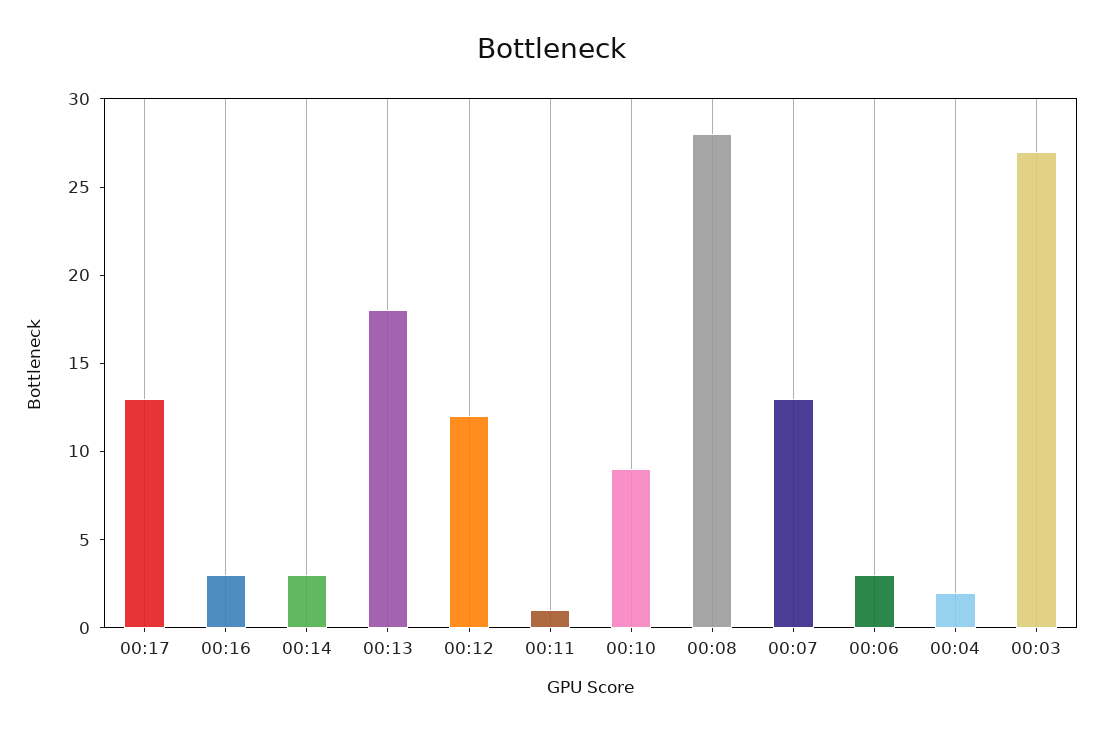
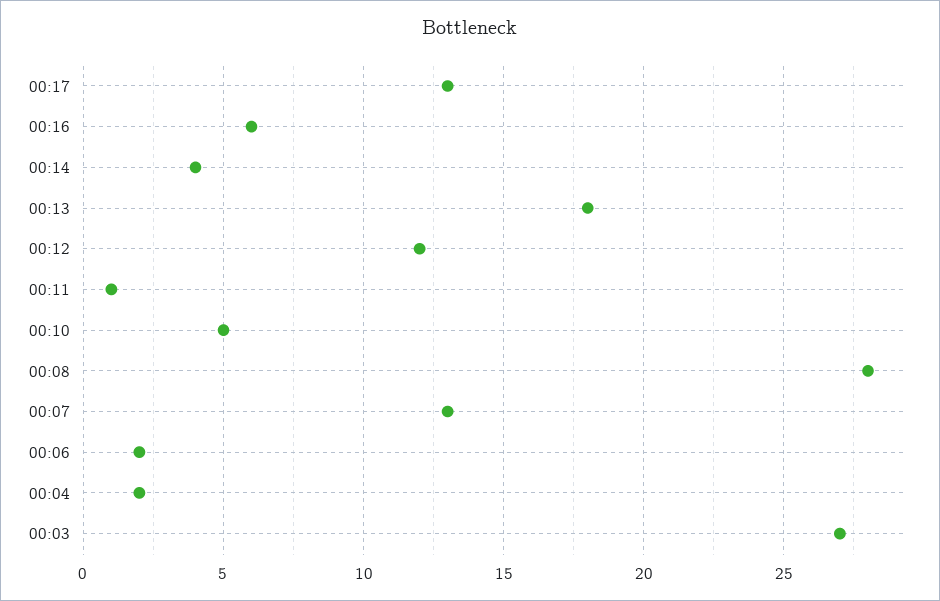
00:16: 3 -> 6
00:14: 3 -> 4
00:10: 9 -> 5
00:06: 3 -> 2

